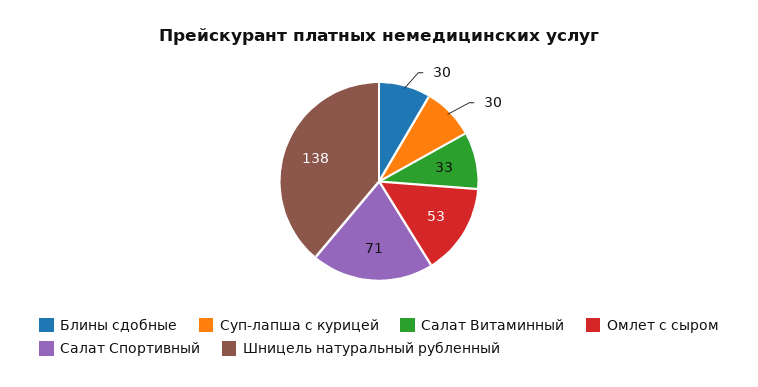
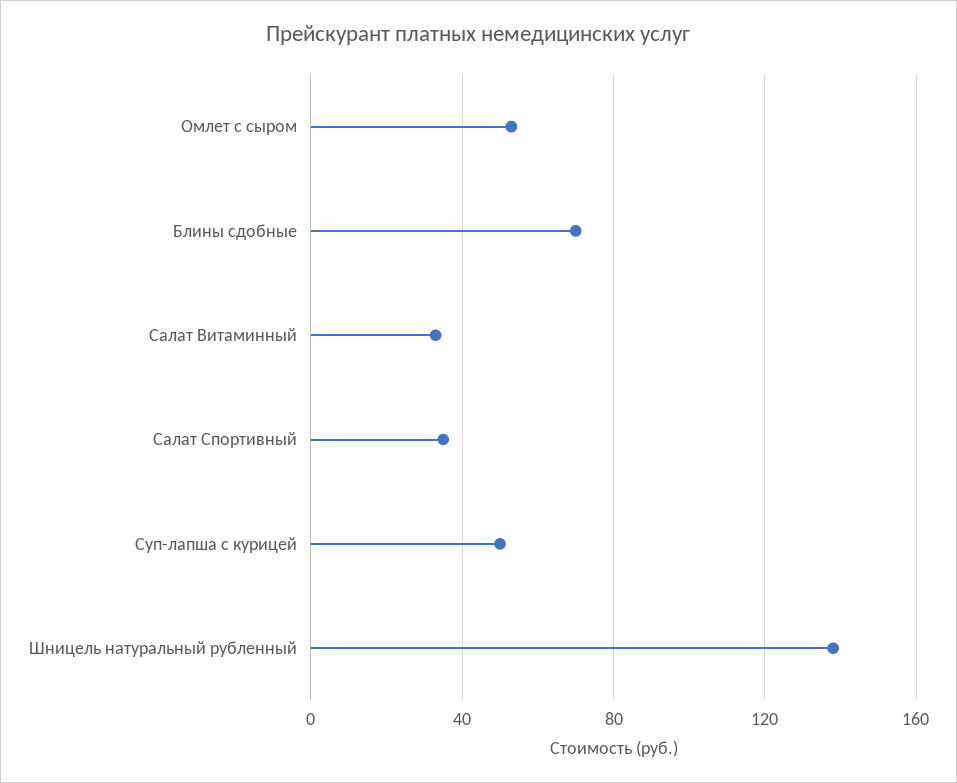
Блины сдобные: 30 -> 70
Суп-лапша с курицей: 30 -> 50
Салат Спортивный: 71 -> 35

